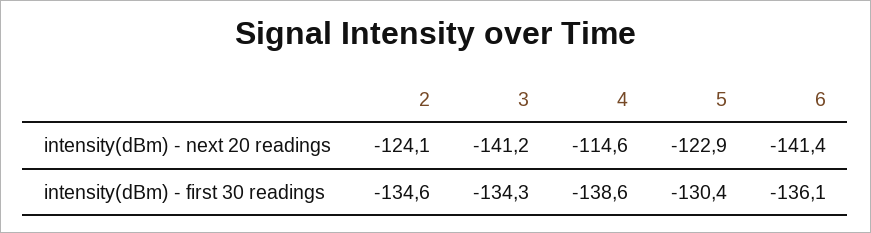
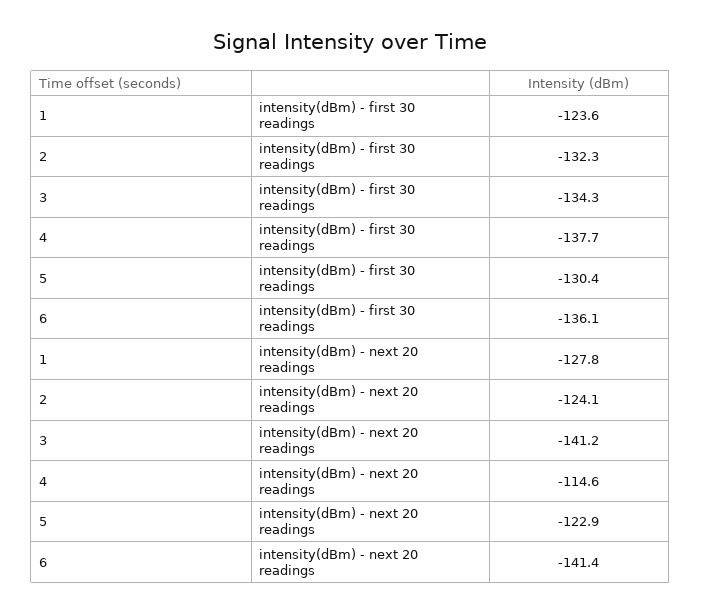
2, intensity(dBm) - first 30 readings: -134.6 -> -132.3
4, intensity(dBm) - first 30 readings: -138.6 -> -137.7
1, intensity(dBm) - first 30 readings: none -> -123.6
1, intensity(dBm) - next 20 readings: none -> -127.8

